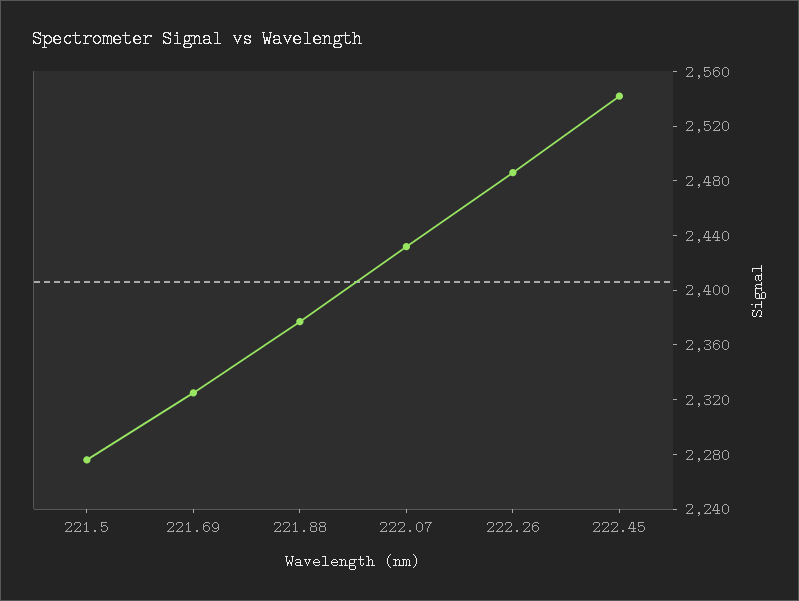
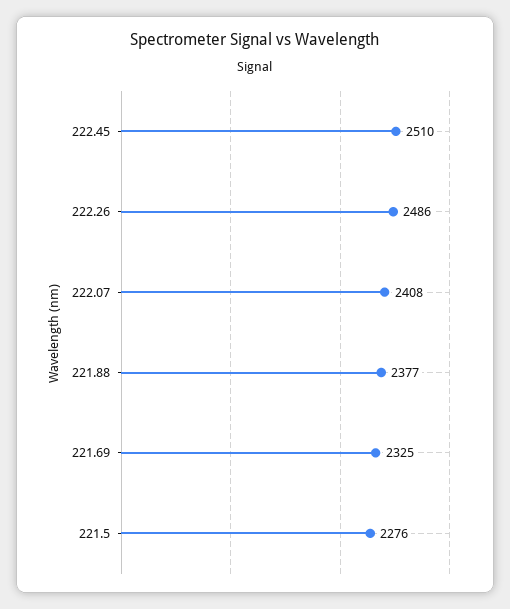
222.07: 2430 -> 2408
222.45: 2540 -> 2510

